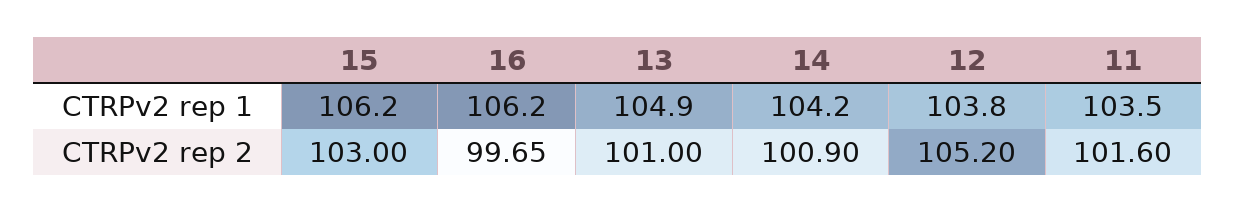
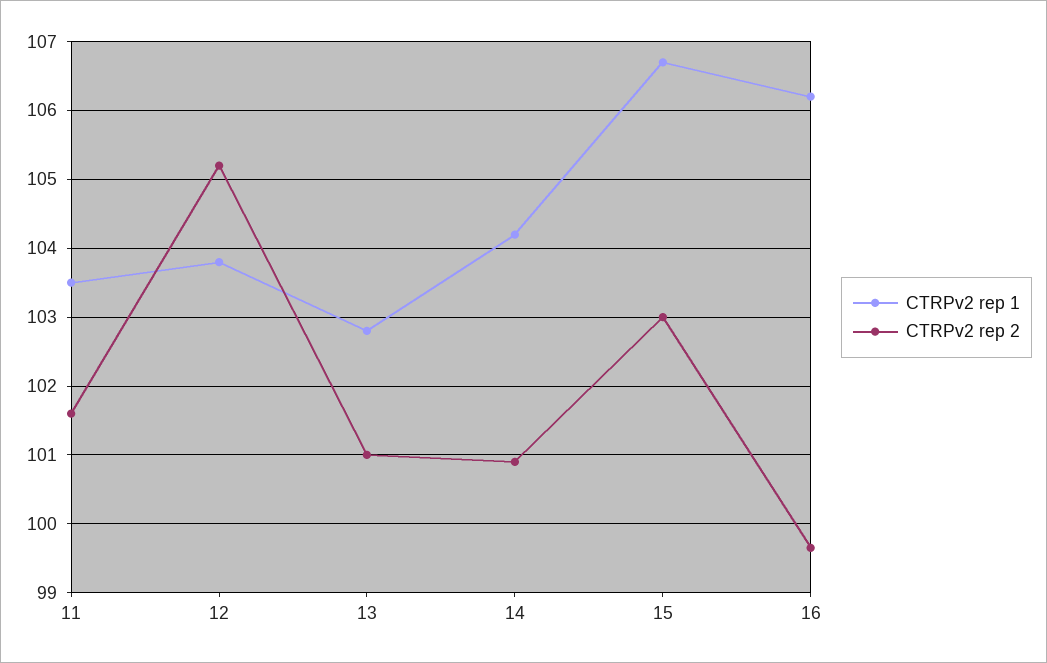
CTRPv2 rep 1, 15: 106.2 -> 106.7
CTRPv2 rep 1, 13: 104.9 -> 102.8

